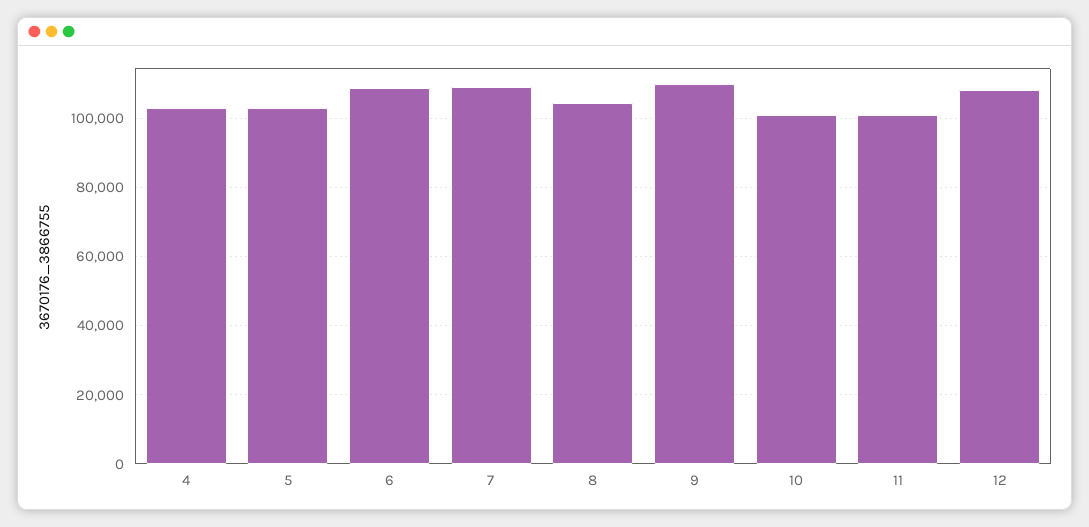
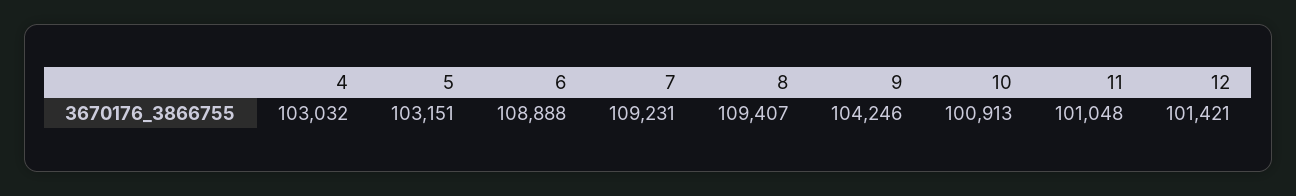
8: 104000 -> 109407
9: 110000 -> 104246
12: 108000 -> 101421

